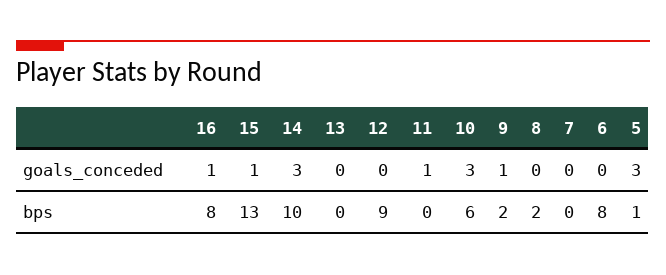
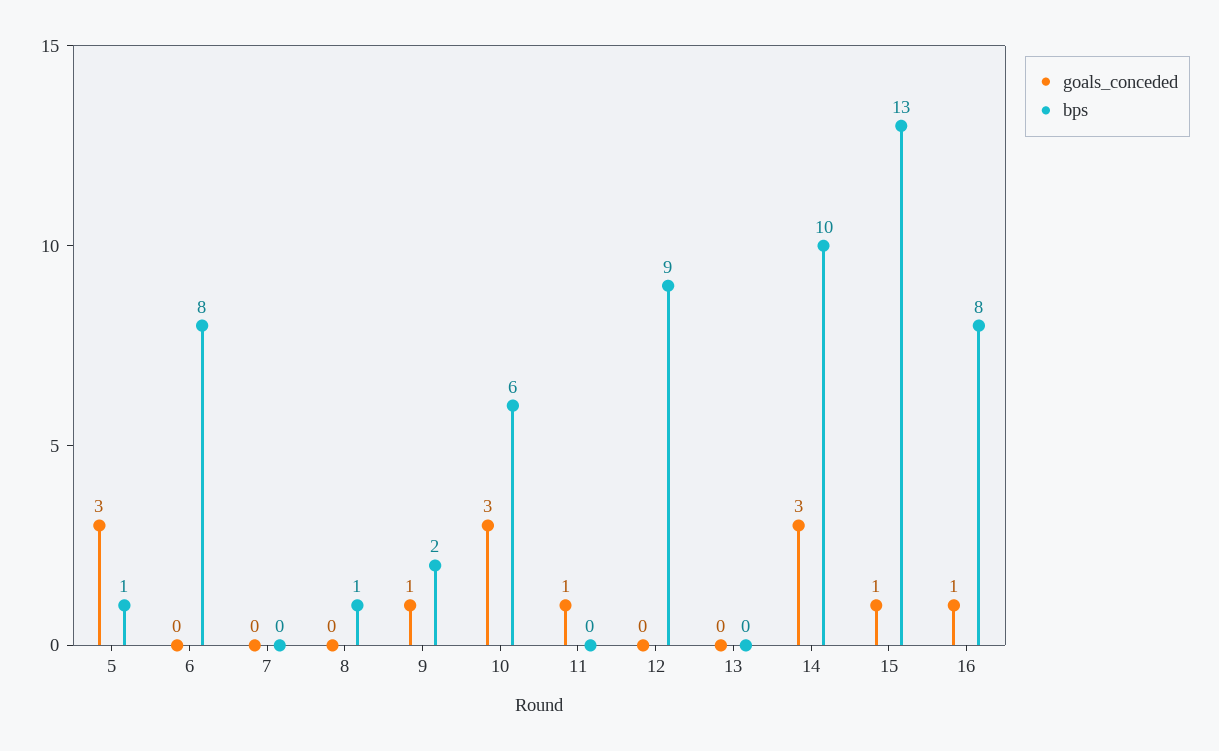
bps, 8: 2 -> 1

